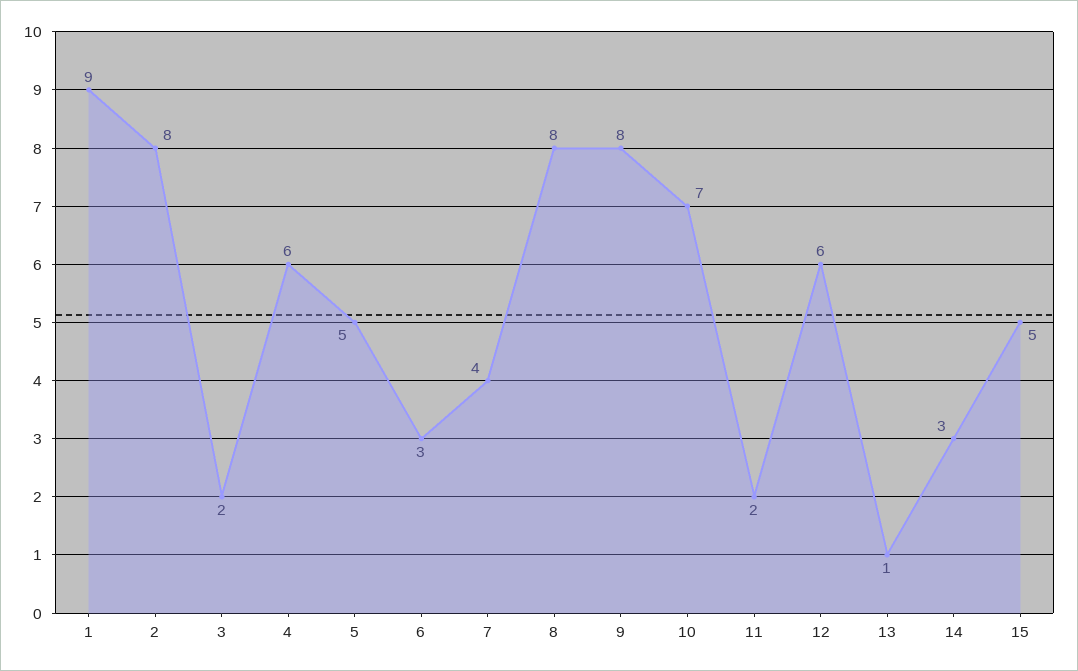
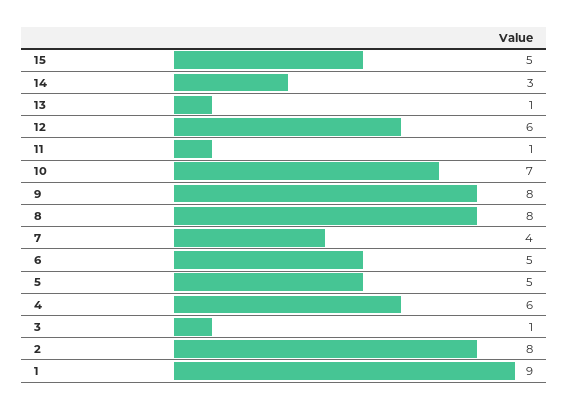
3: 2 -> 1
6: 3 -> 5
11: 2 -> 1

